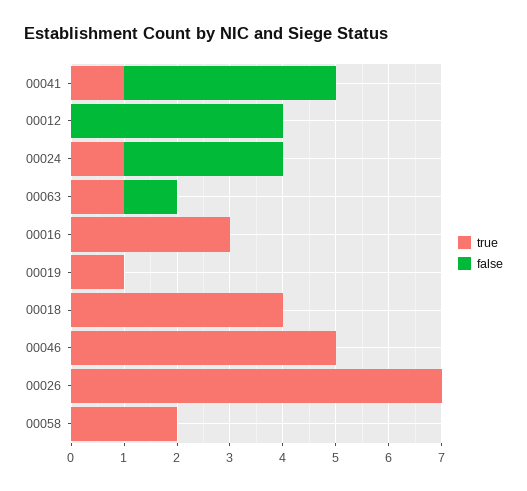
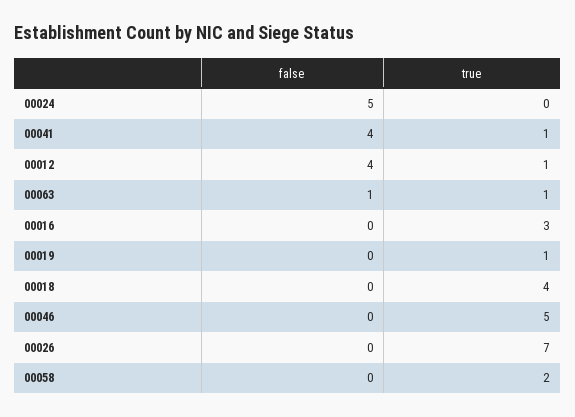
true, 00012: 0 -> 1
true, 00024: 1 -> 0
false, 00024: 3 -> 5

